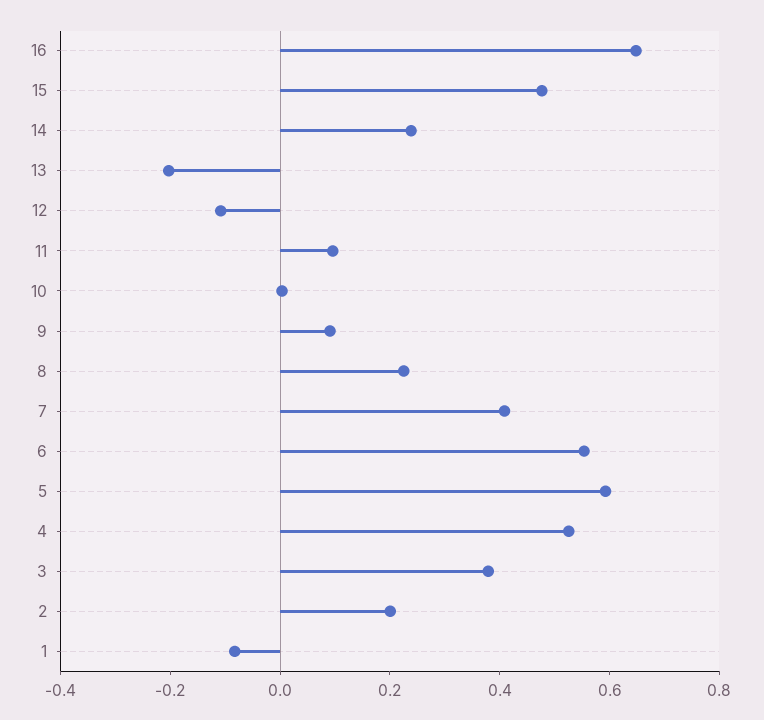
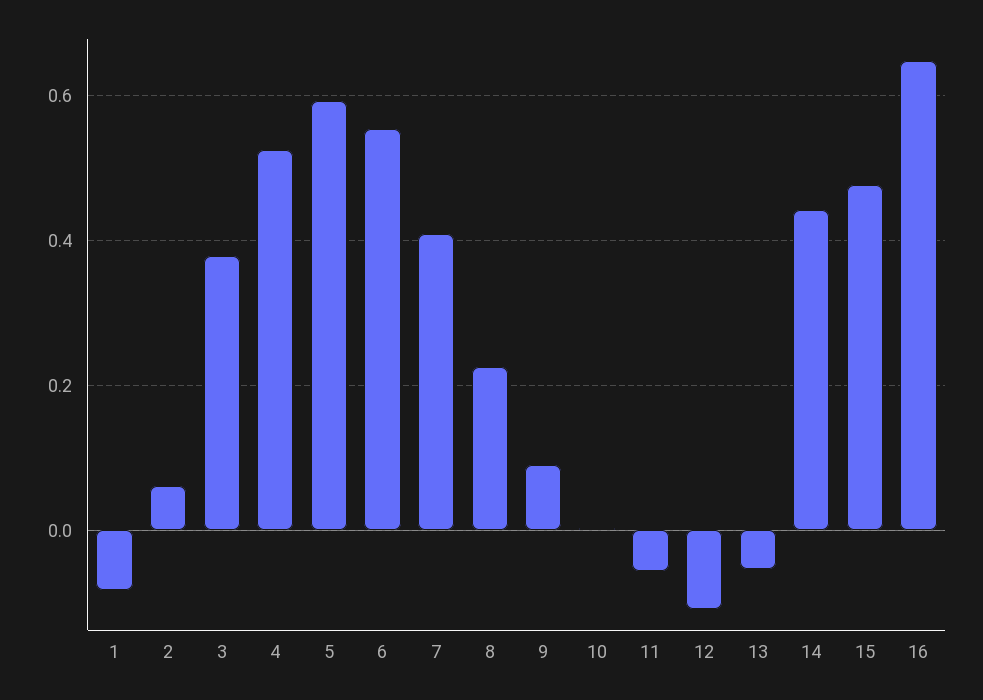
14: 0.25 -> 0.44
13: -0.2 -> -0.06
11: 0.1 -> -0.06
2: 0.2 -> 0.06

